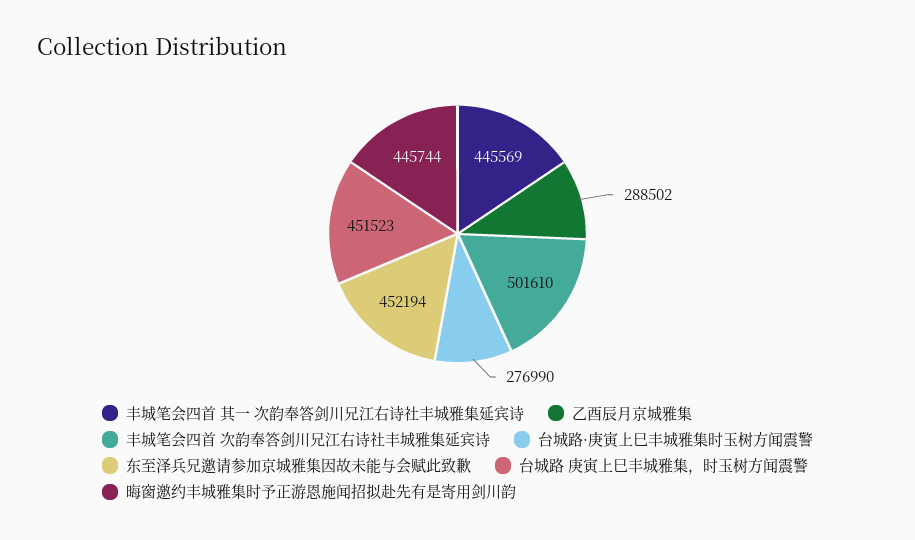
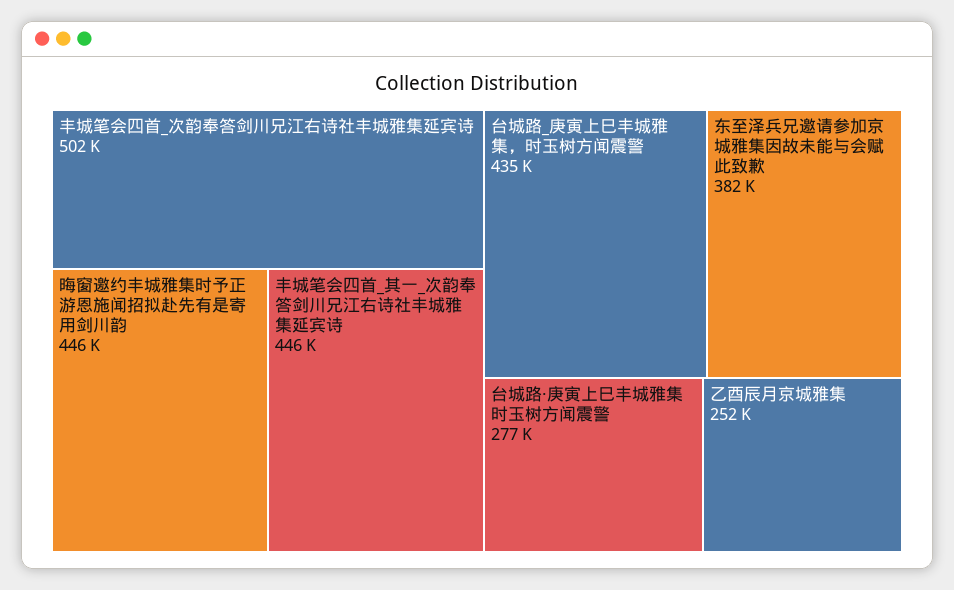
乙酉辰月京城雅集: 288502 -> 252000
东至泽兵兄邀请参加京城雅集因故未能与会赋此致歉: 452194 -> 382000
台城路 庚寅上巳丰城雅集，时玉树方闻震警: 451523 -> 435000

